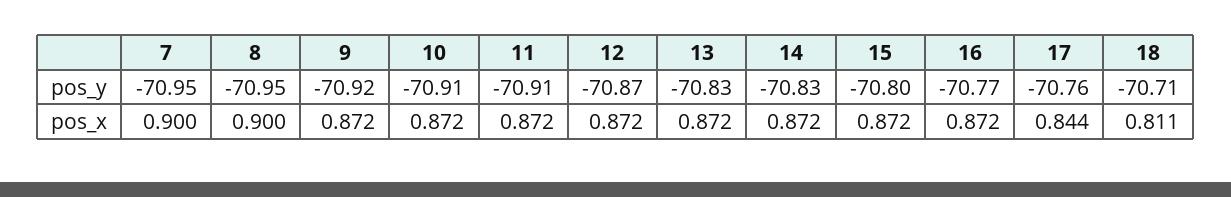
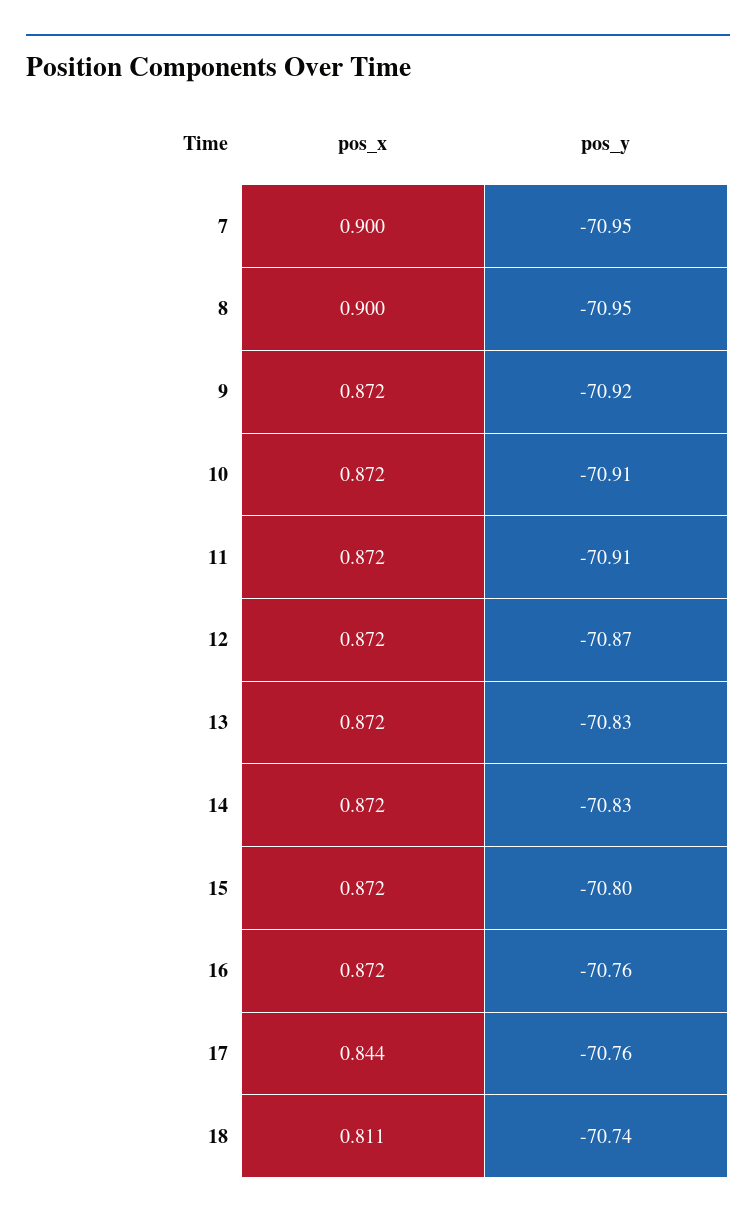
16, pos_y: -70.77 -> -70.76
18, pos_y: -70.71 -> -70.74

